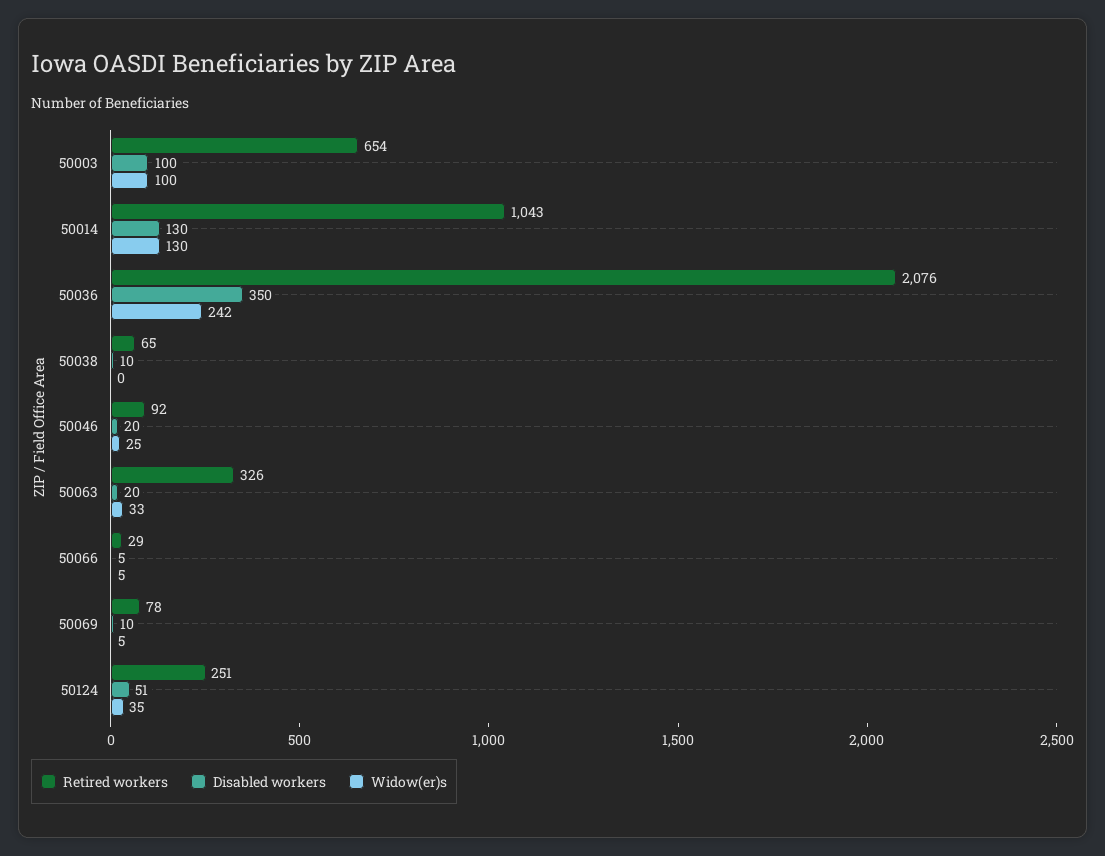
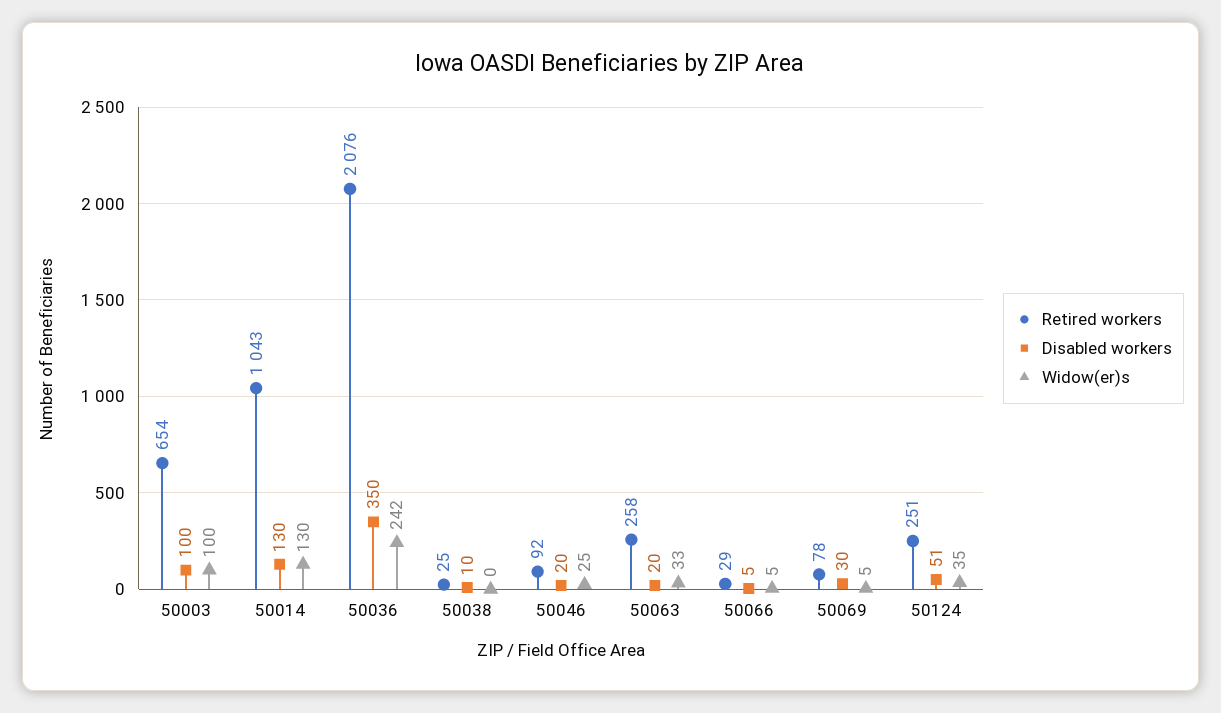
Retired workers, 50038: 65 -> 25
Retired workers, 50063: 326 -> 258
Disabled workers, 50069: 10 -> 30

